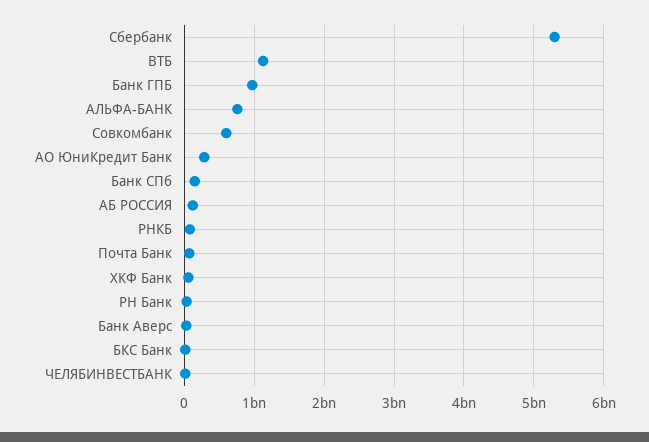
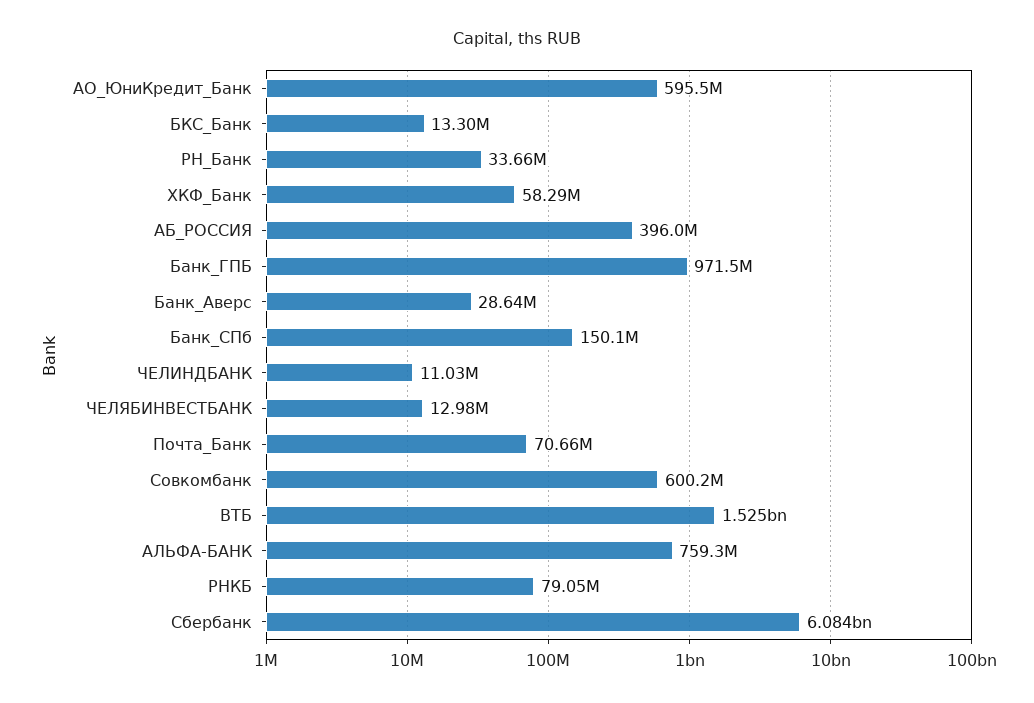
Сбербанк: 5300000000 -> 6084000000
ВТБ: 1100000000 -> 1525000000
АО ЮниКредит Банк: 300000000 -> 595500000
АБ РОССИЯ: 100000000 -> 396000000
ЧЕЛИНДБАНК: none -> 11030000

